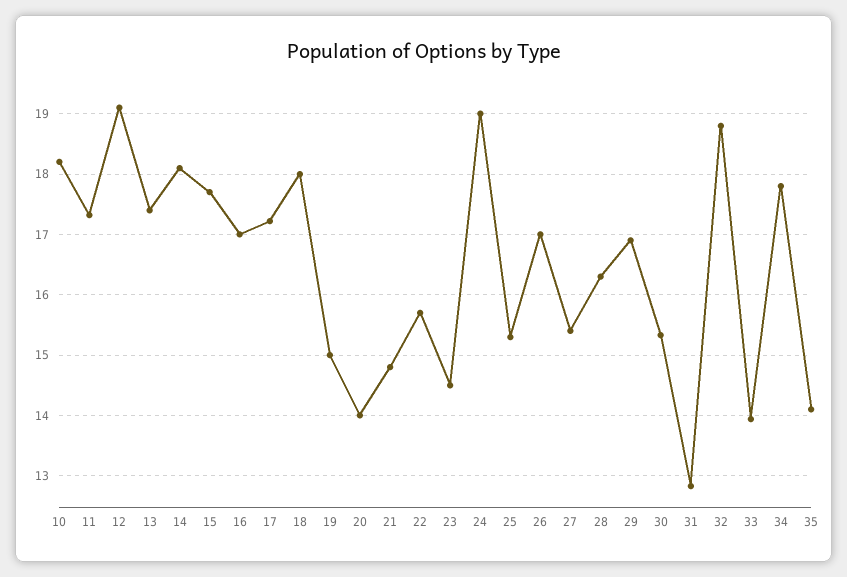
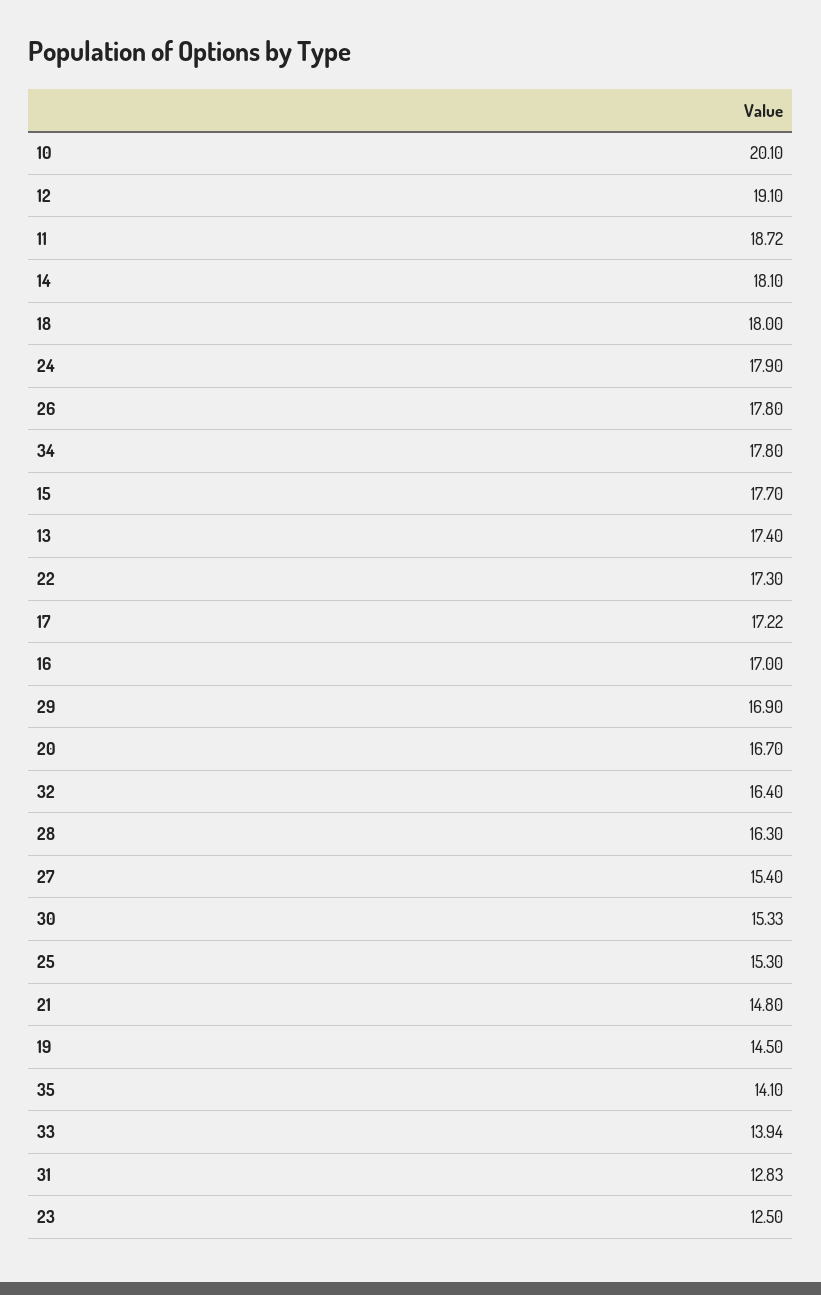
10: 18.2 -> 20.1
11: 17.3 -> 18.72
19: 15 -> 14.5
20: 14 -> 16.7
22: 15.7 -> 17.3
23: 14.5 -> 12.5
24: 19 -> 17.9
26: 17 -> 17.8
32: 18.8 -> 16.4

